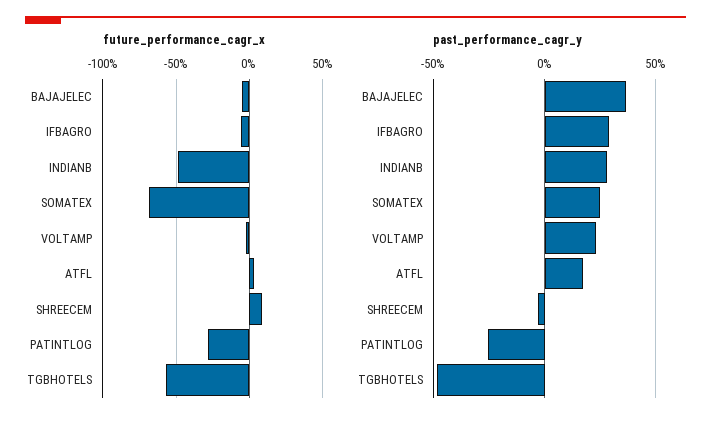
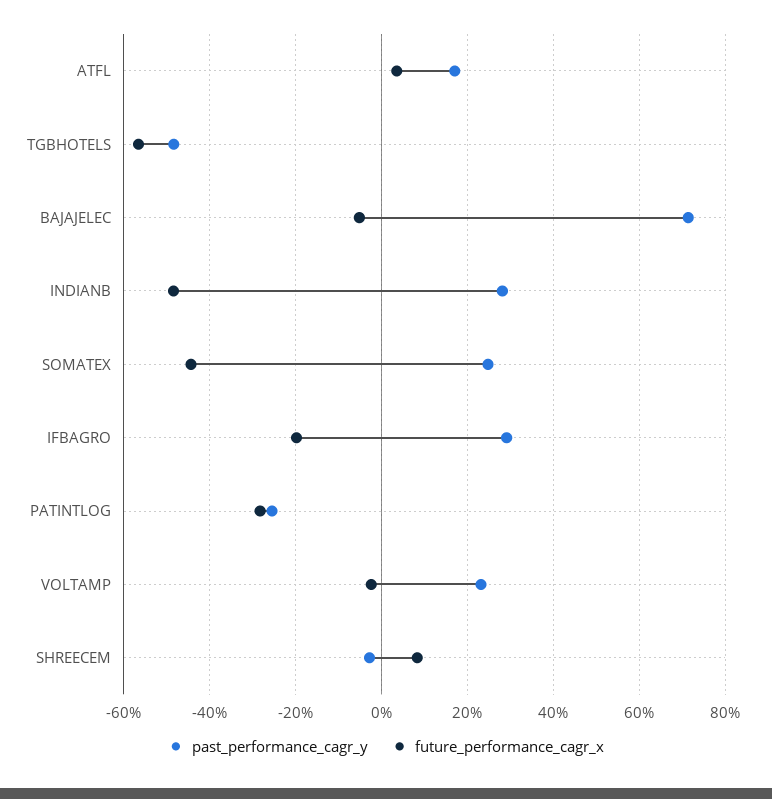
future_performance_cagr_x, IFBAGRO: -5 -> -20
future_performance_cagr_x, SOMATEX: -70 -> -44
past_performance_cagr_y, BAJAJELEC: 35 -> 72

